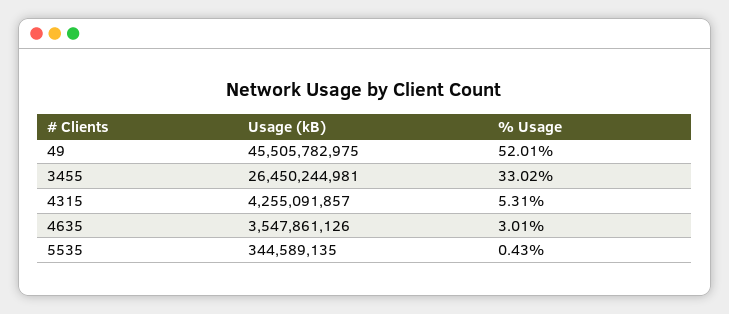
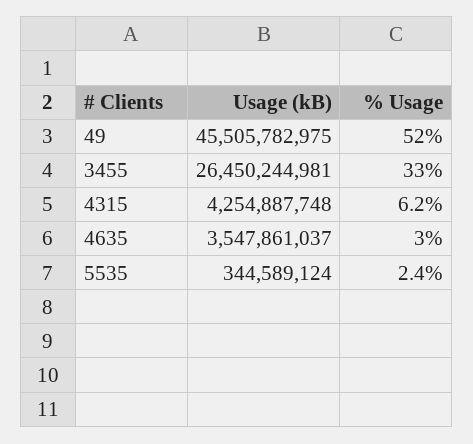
Usage (kB), 4315: 4255091857 -> 4254887748
% Usage, 4315: 5.31 -> 6.2
Usage (kB), 4635: 3547861126 -> 3547861037
Usage (kB), 5535: 344589135 -> 344589124
% Usage, 5535: 0.43 -> 2.4

